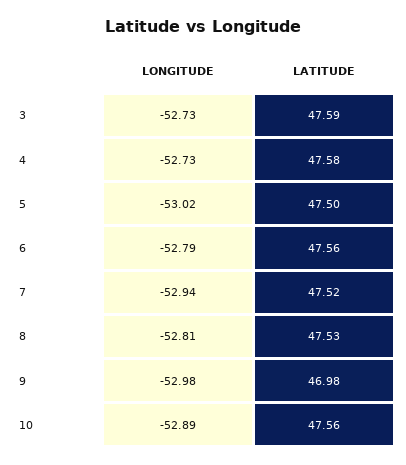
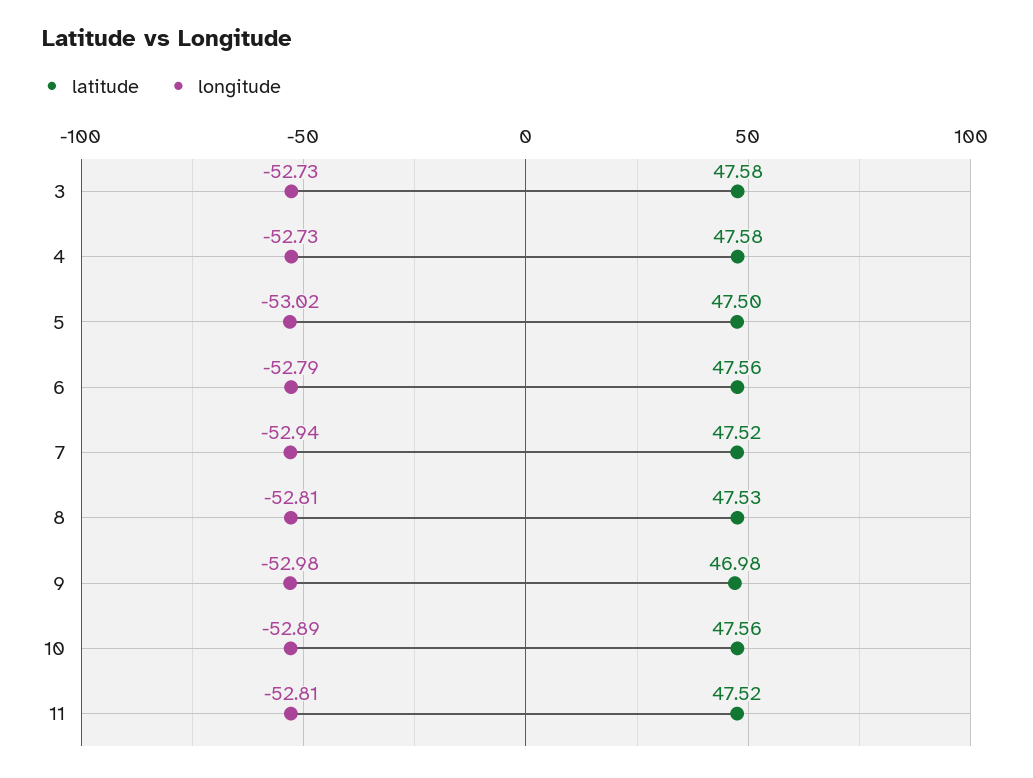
LATITUDE, 3: 47.59 -> 47.58
LATITUDE, 11: none -> 47.52
LONGITUDE, 11: none -> -52.81

